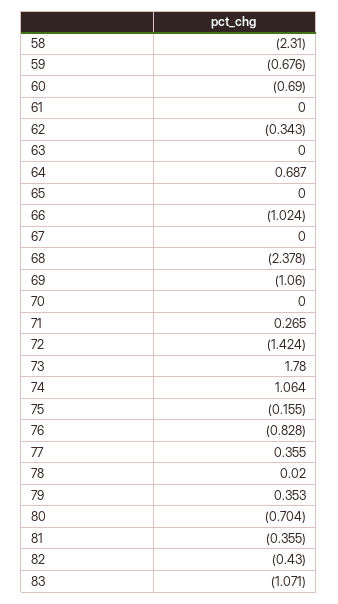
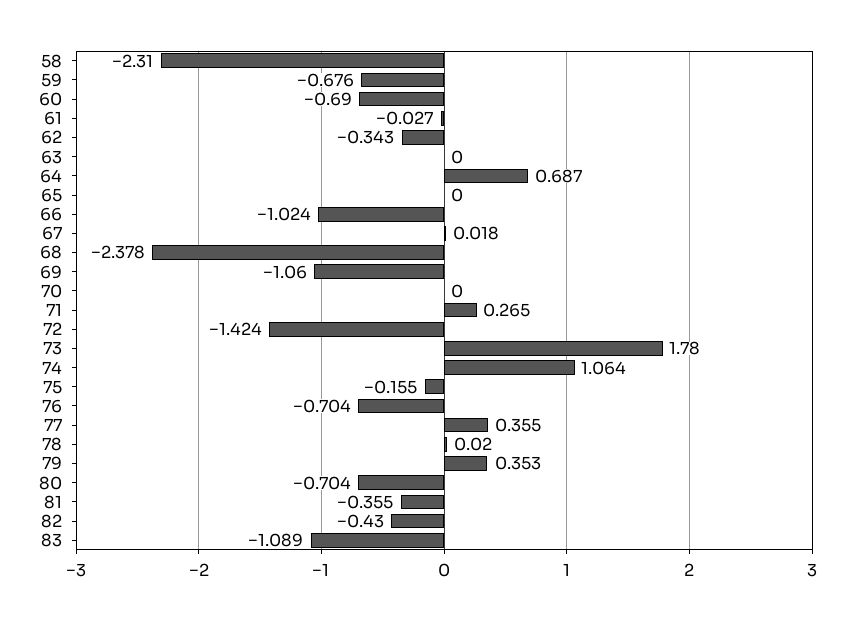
61: 0 -> -0.027
67: 0 -> 0.018
76: -0.828 -> -0.704
83: -1.071 -> -1.089

